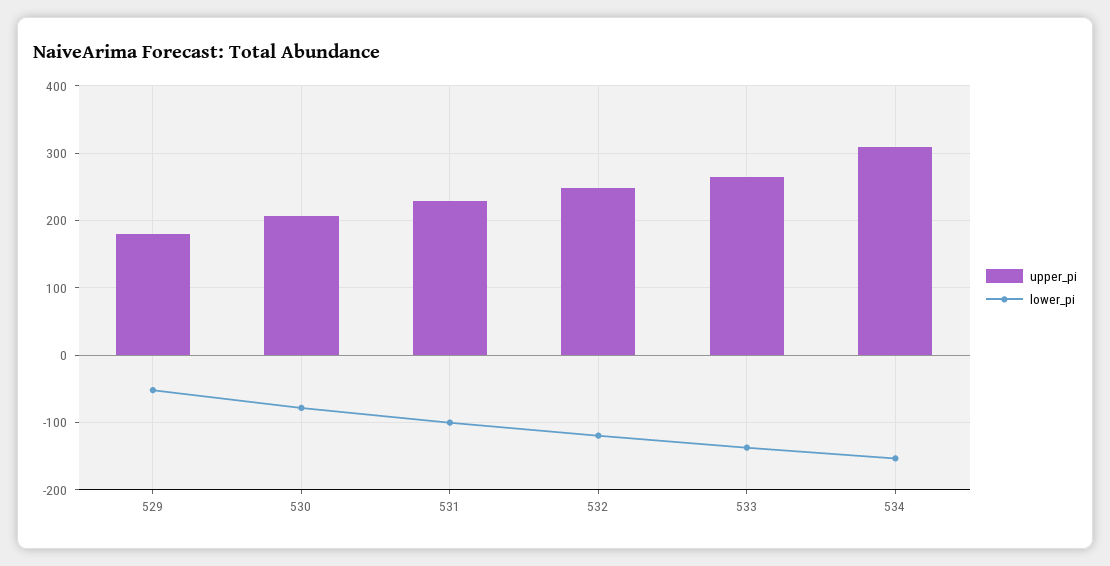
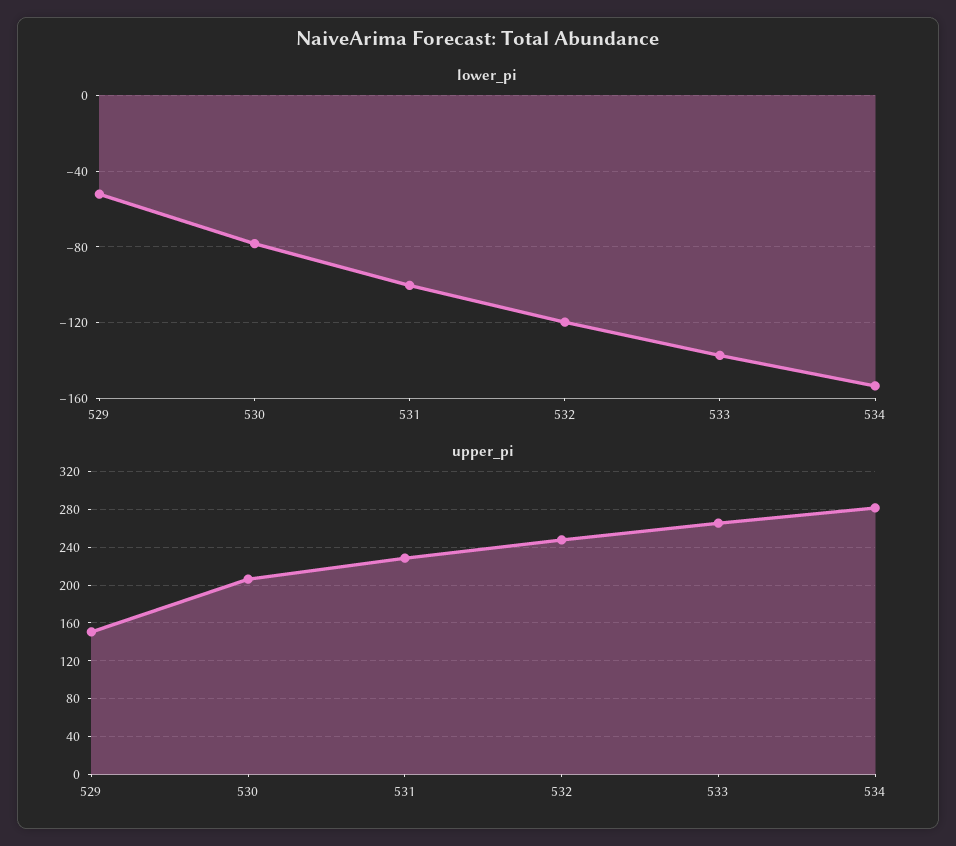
upper_pi, 529: 180 -> 150
upper_pi, 534: 310 -> 280

